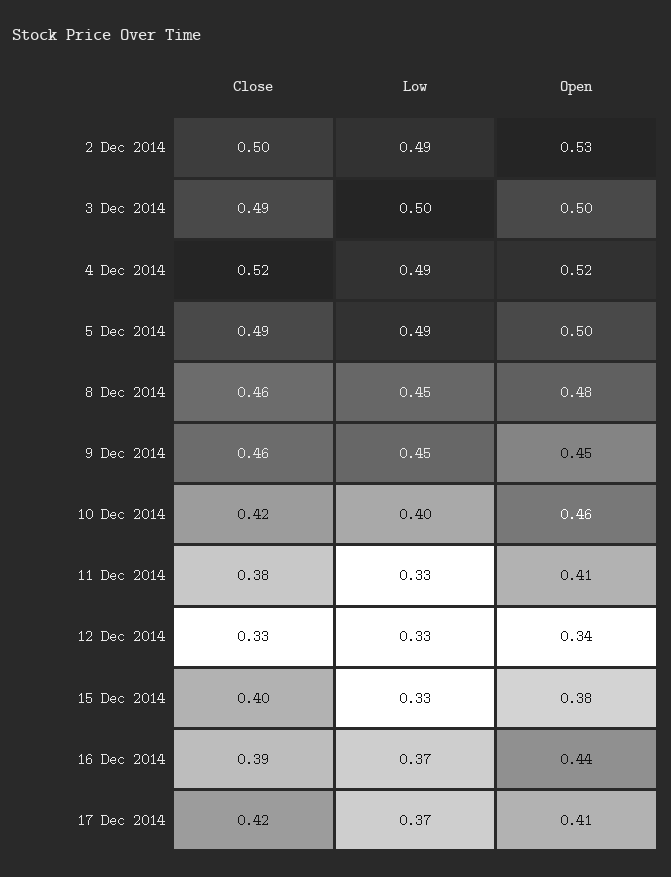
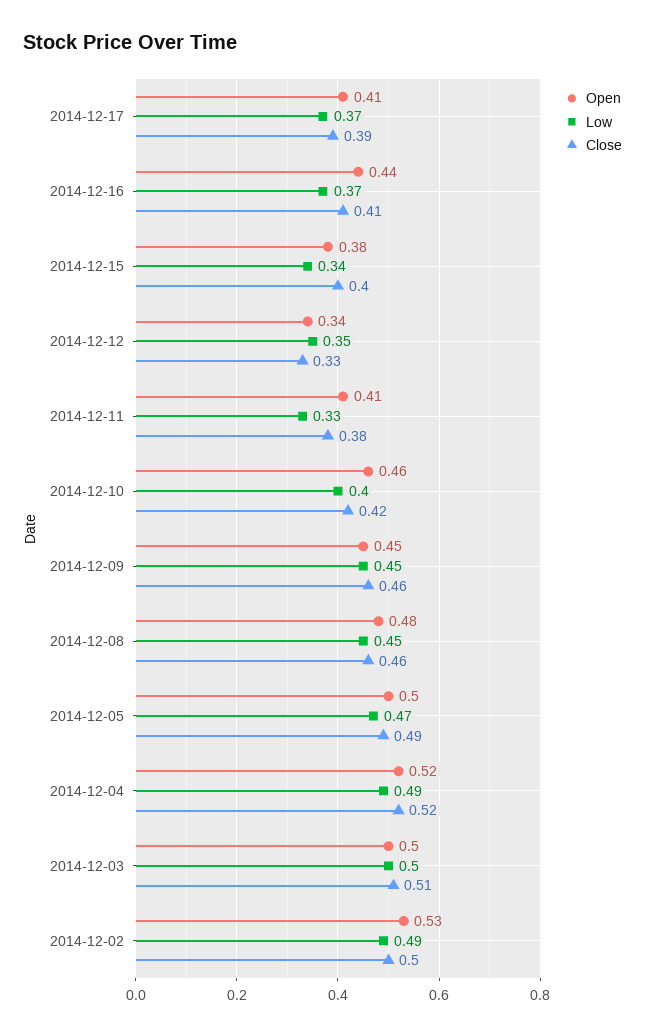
Close, 3 Dec 2014: 0.49 -> 0.51
Low, 5 Dec 2014: 0.49 -> 0.47
Low, 12 Dec 2014: 0.33 -> 0.35
Low, 15 Dec 2014: 0.33 -> 0.34
Close, 16 Dec 2014: 0.39 -> 0.41
Close, 17 Dec 2014: 0.42 -> 0.39

